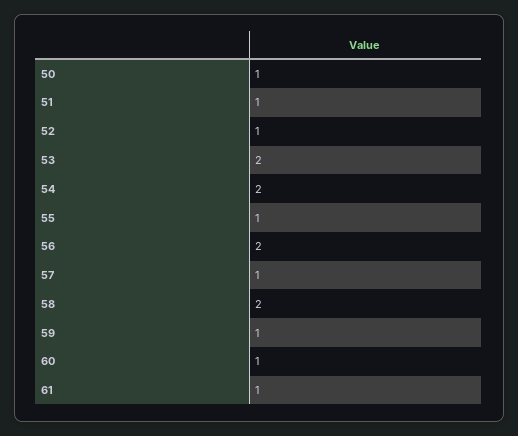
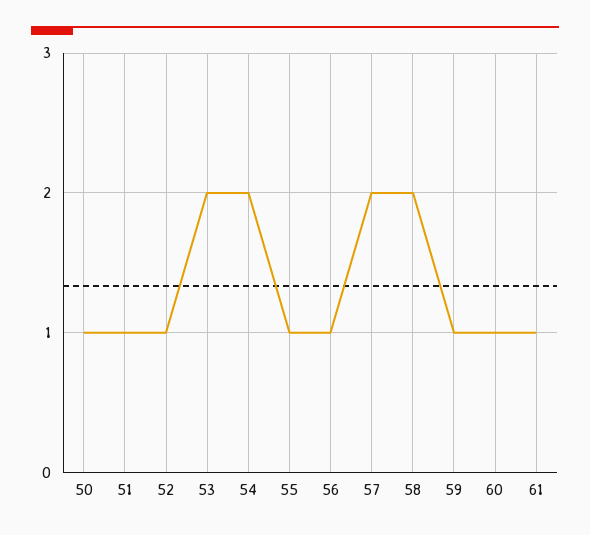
56: 2 -> 1
57: 1 -> 2

